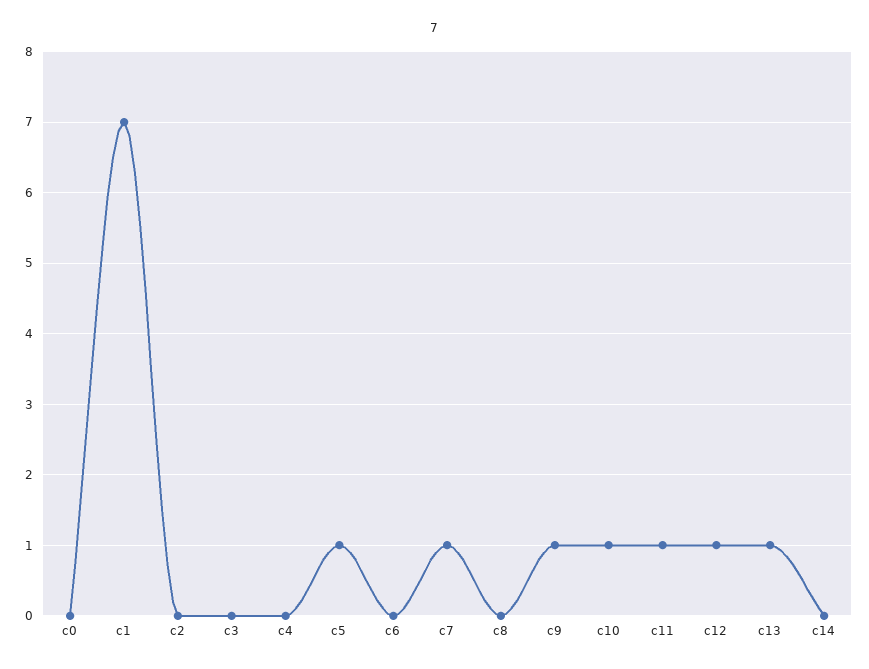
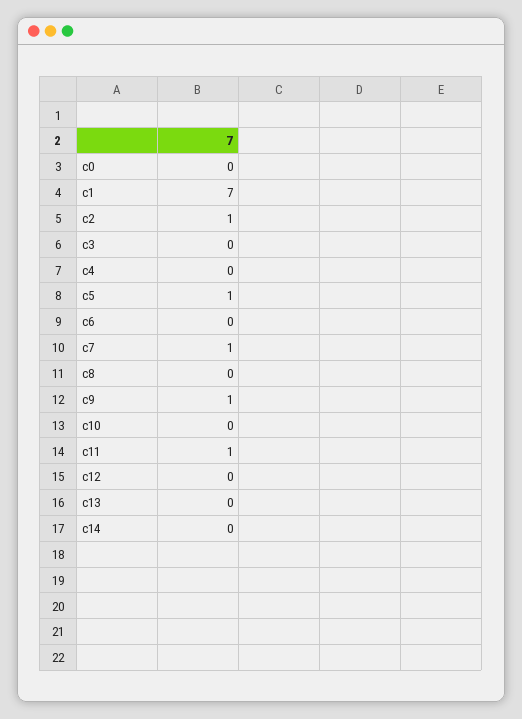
c2: 0 -> 1
c10: 1 -> 0
c12: 1 -> 0
c13: 1 -> 0

